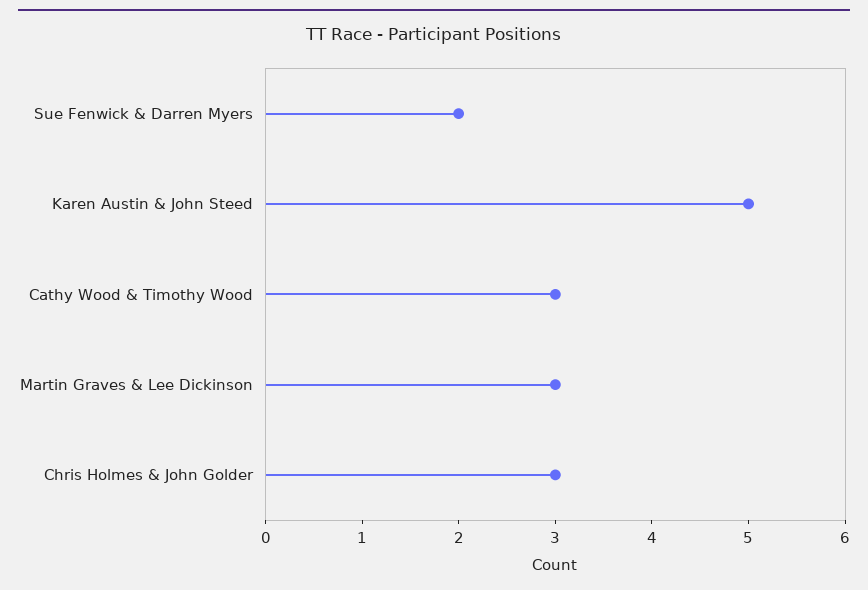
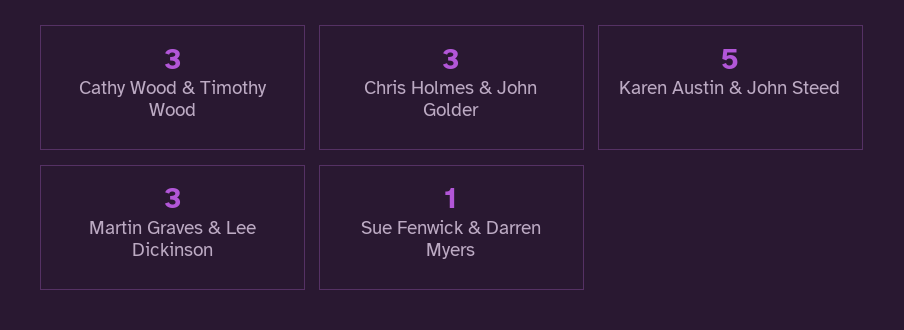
Sue Fenwick & Darren Myers: 2 -> 1

